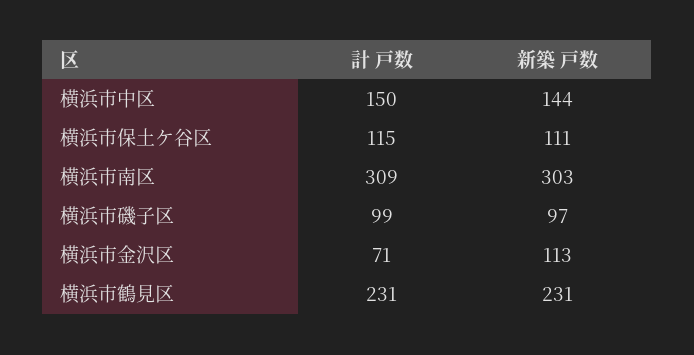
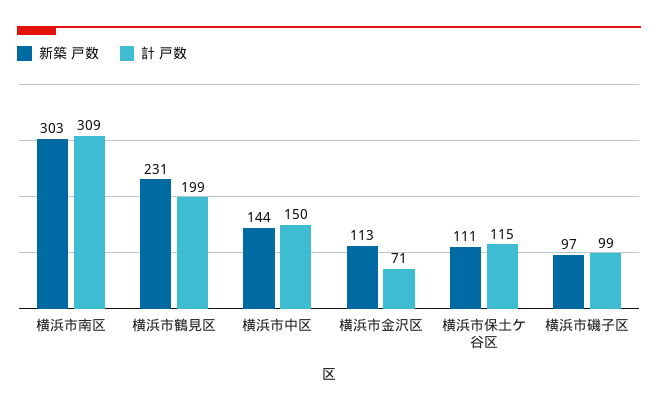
計 戸数, 横浜市鶴見区: 231 -> 199

